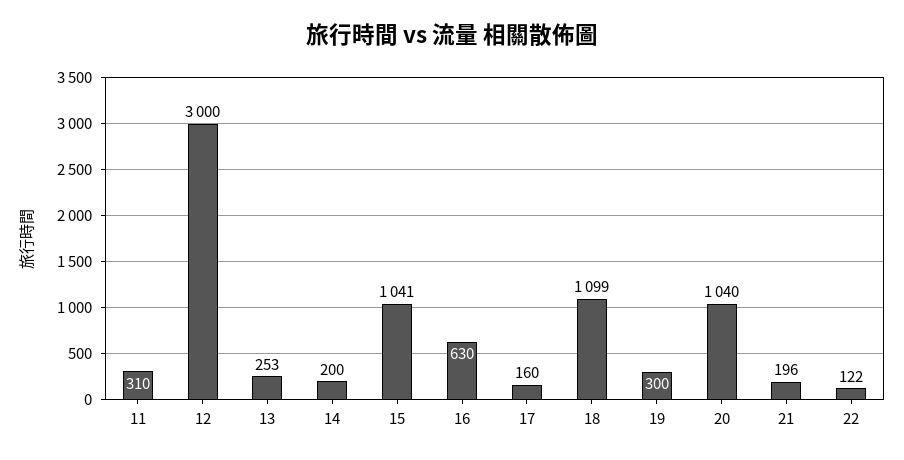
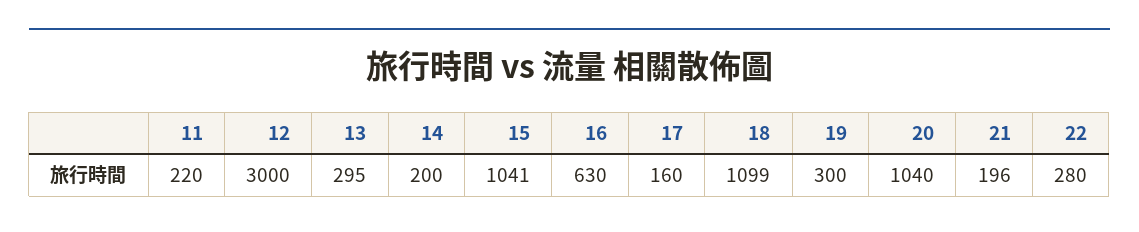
11: 310 -> 220
13: 253 -> 295
22: 122 -> 280

